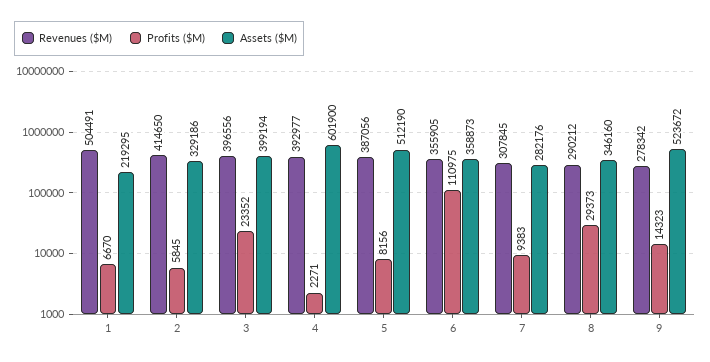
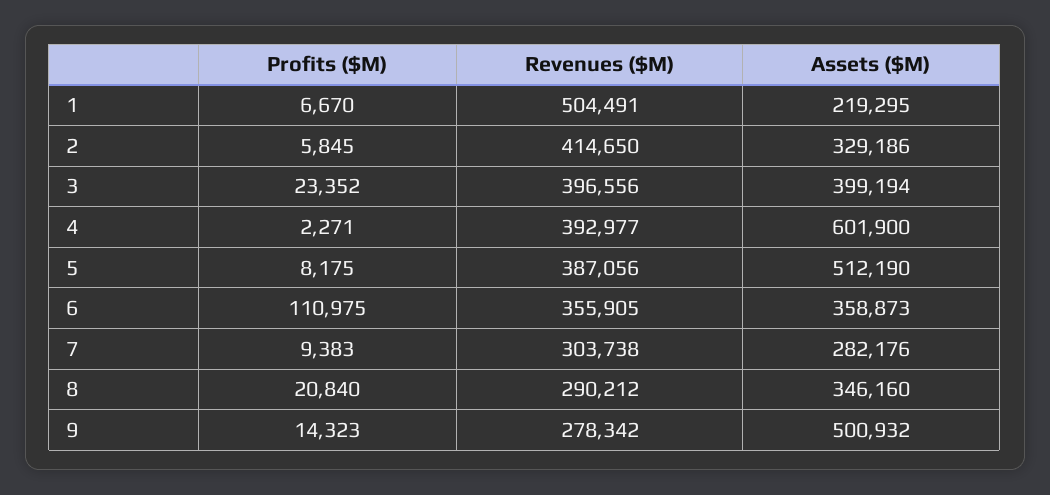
Profits ($M), 5: 8156 -> 8175
Revenues ($M), 7: 307845 -> 303738
Profits ($M), 8: 29373 -> 20840
Assets ($M), 9: 523672 -> 500932

